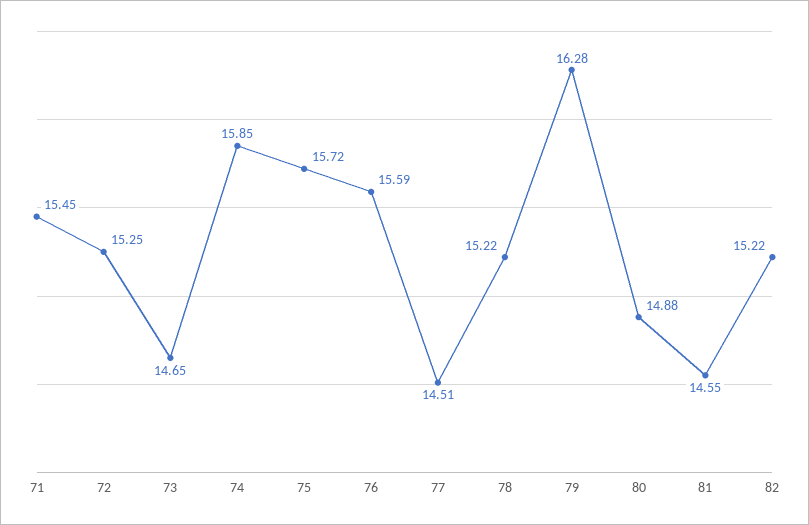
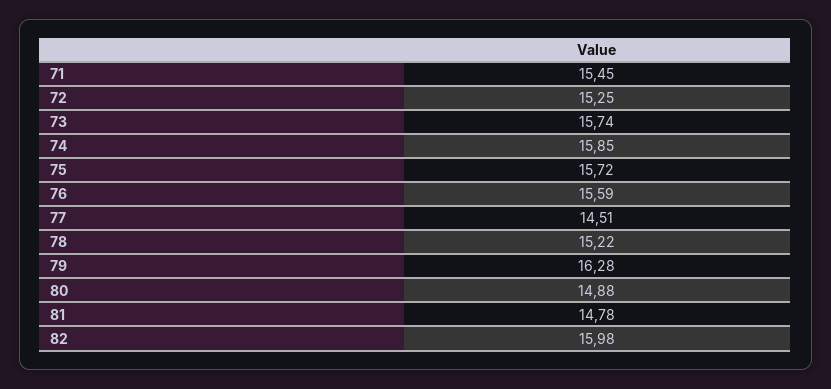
73: 14.65 -> 15.74
81: 14.55 -> 14.78
82: 15.22 -> 15.98

